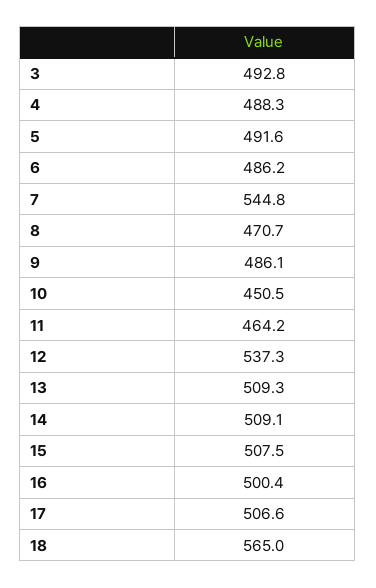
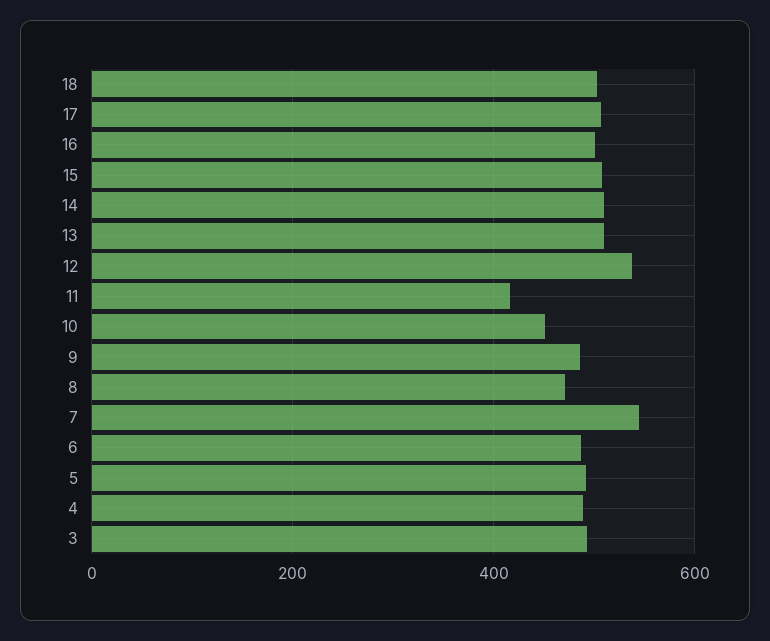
11: 464.2 -> 420
18: 565 -> 500

